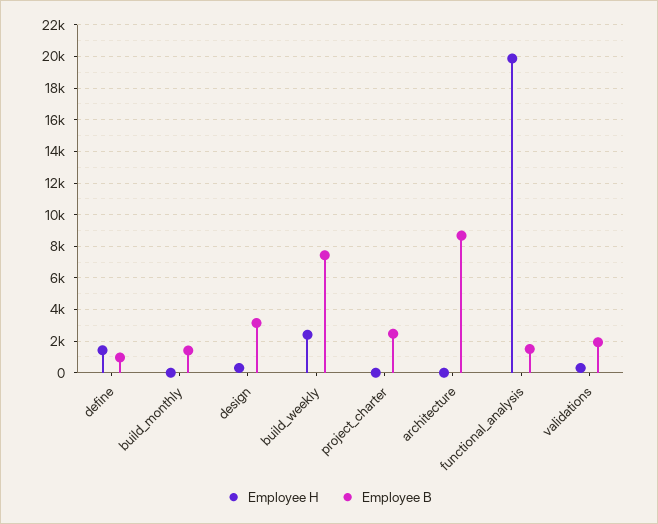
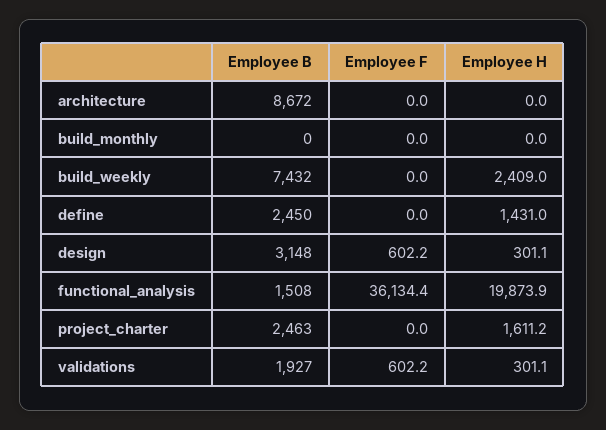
Employee B, define: 1000 -> 2450
Employee B, build_monthly: 1500 -> 0
Employee H, project_charter: 0 -> 1611.2
Employee F, architecture: none -> 0
Employee F, build_monthly: none -> 0
Employee F, build_weekly: none -> 0
Employee F, define: none -> 0
Employee F, design: none -> 602.2
Employee F, functional_analysis: none -> 36134.4
Employee F, project_charter: none -> 0
Employee F, validations: none -> 602.2

